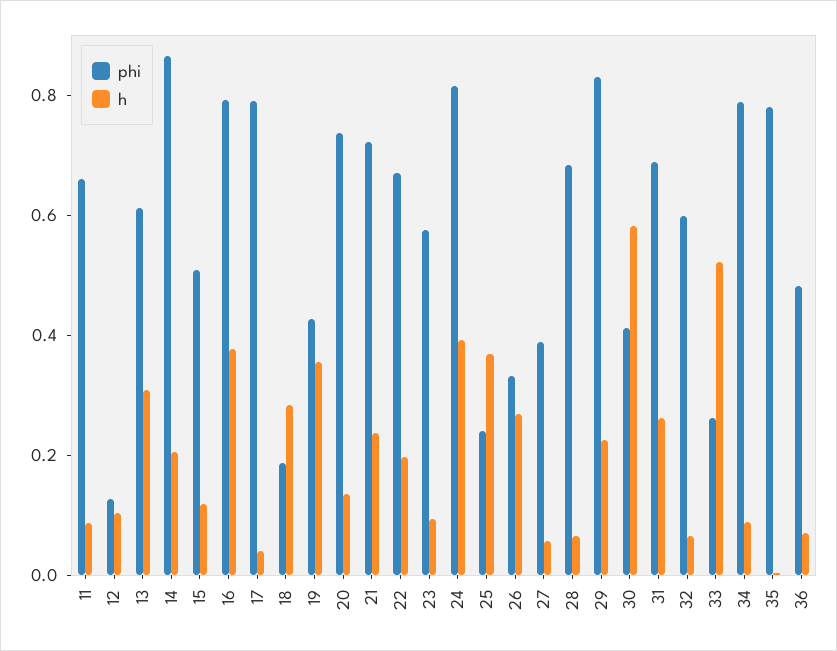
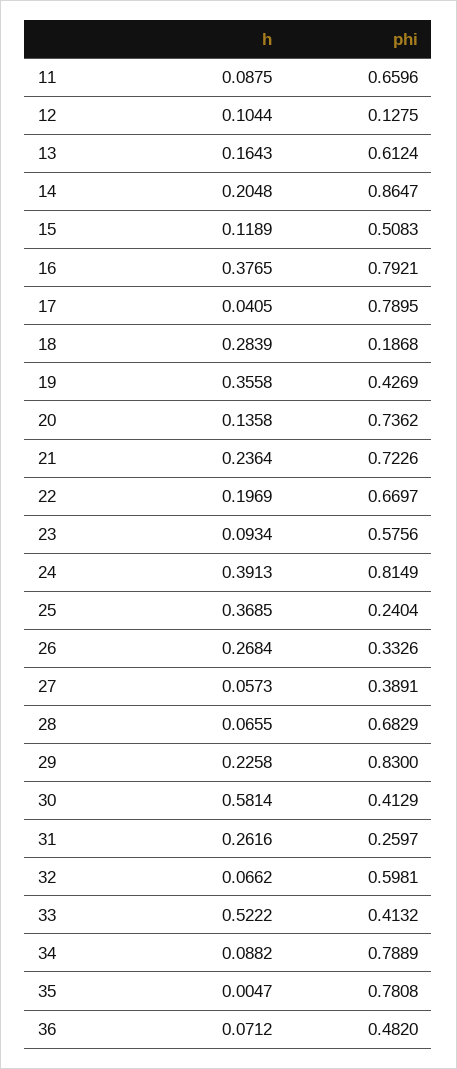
h, 13: 0.3 -> 0.1643
phi, 31: 0.7 -> 0.2597
phi, 33: 0.25 -> 0.4132

